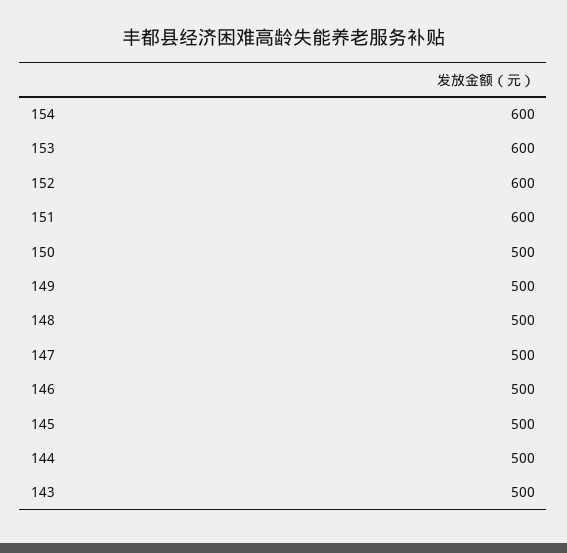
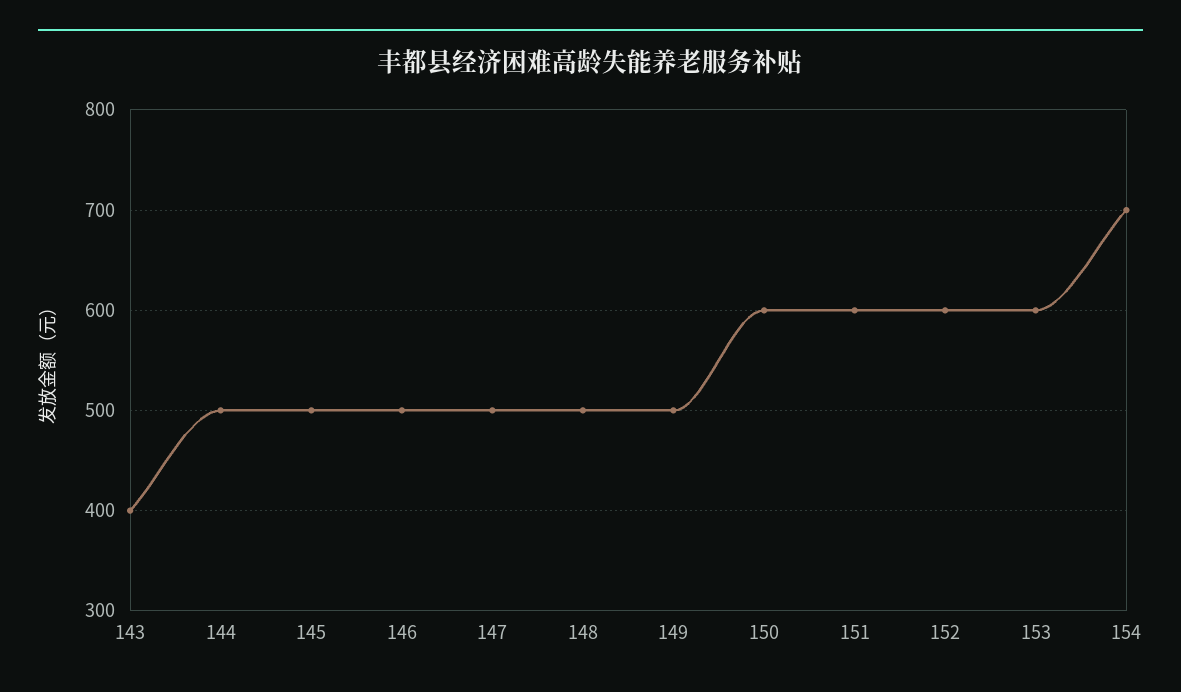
154: 600 -> 700
150: 500 -> 600
143: 500 -> 400

